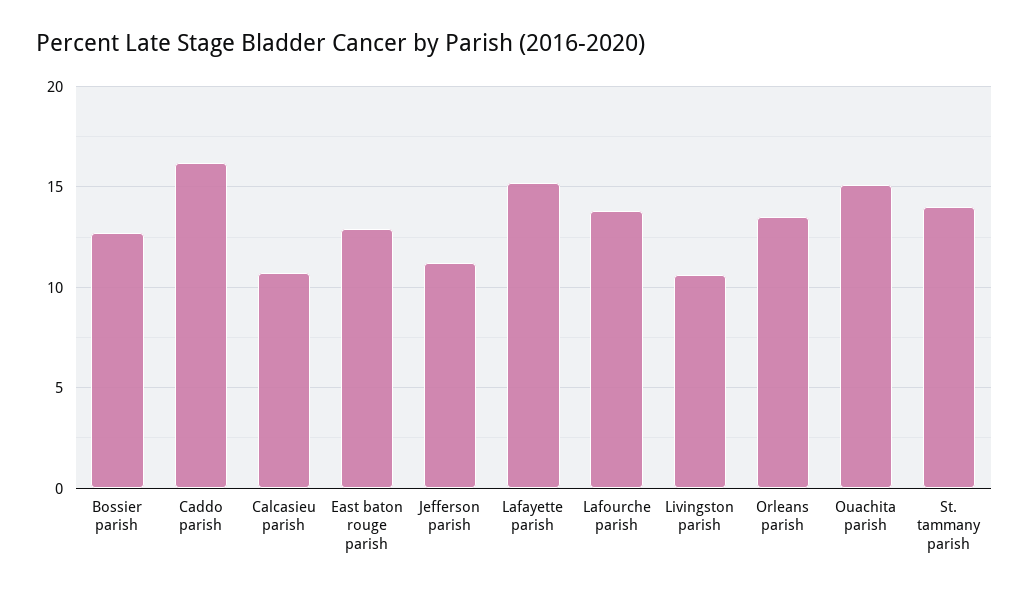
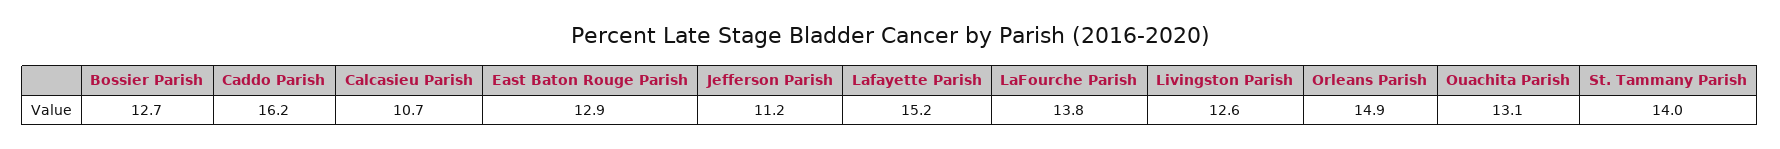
Livingston parish: 10.5 -> 12.6
Orleans parish: 13.5 -> 14.9
Ouachita parish: 15 -> 13.1

